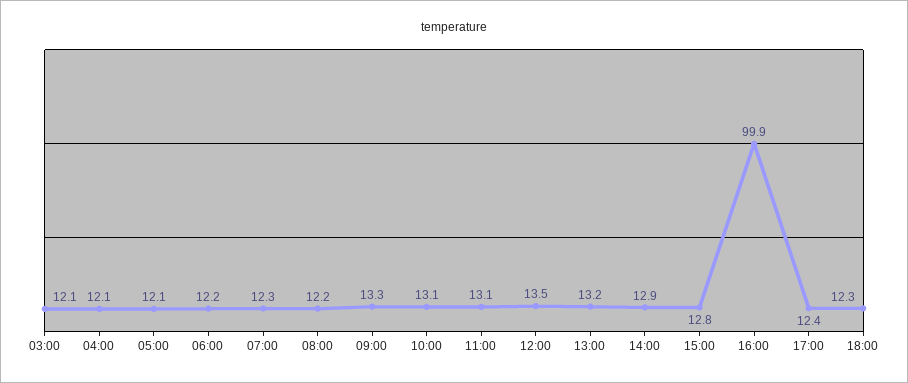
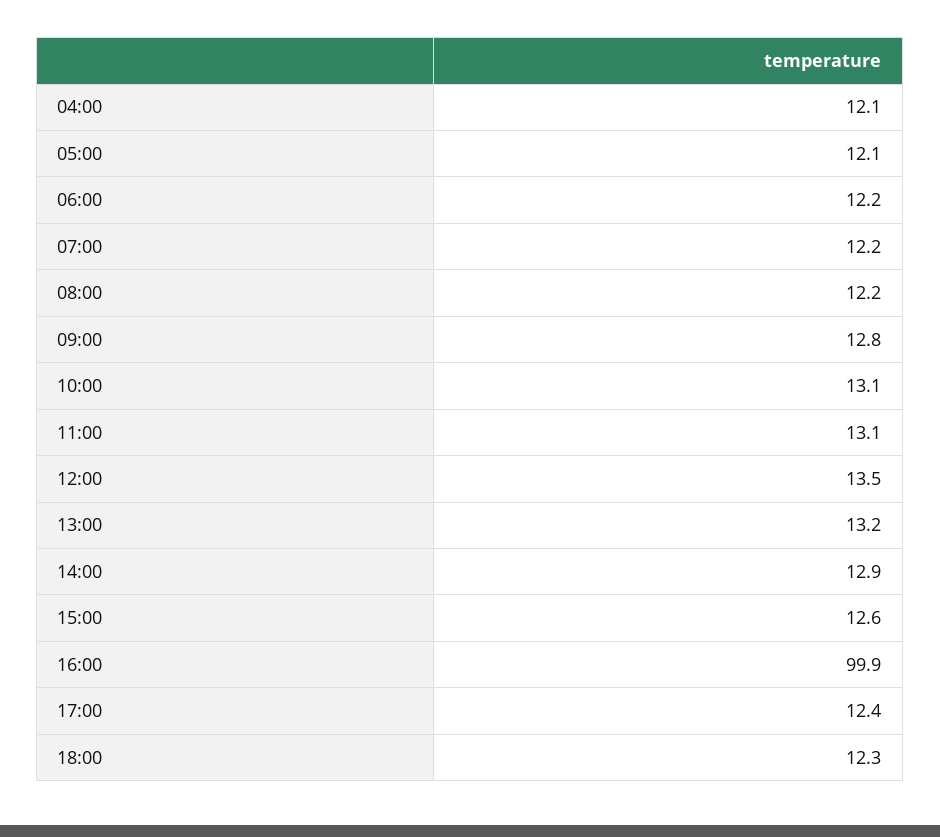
03:00: 12.1 -> none
07:00: 12.3 -> 12.2
09:00: 13.3 -> 12.8
15:00: 12.8 -> 12.6

